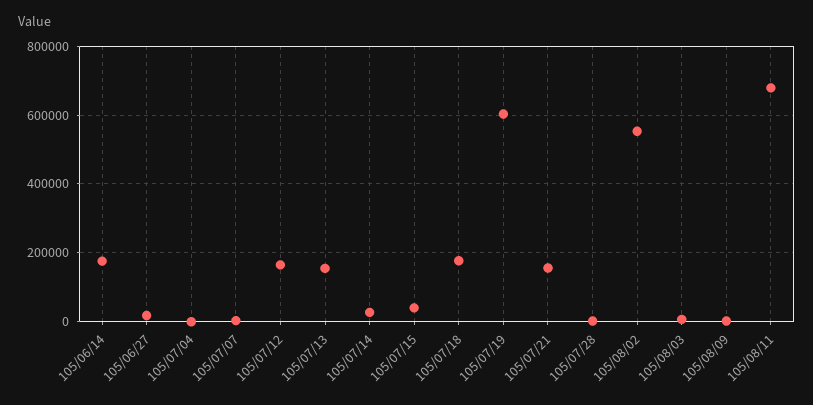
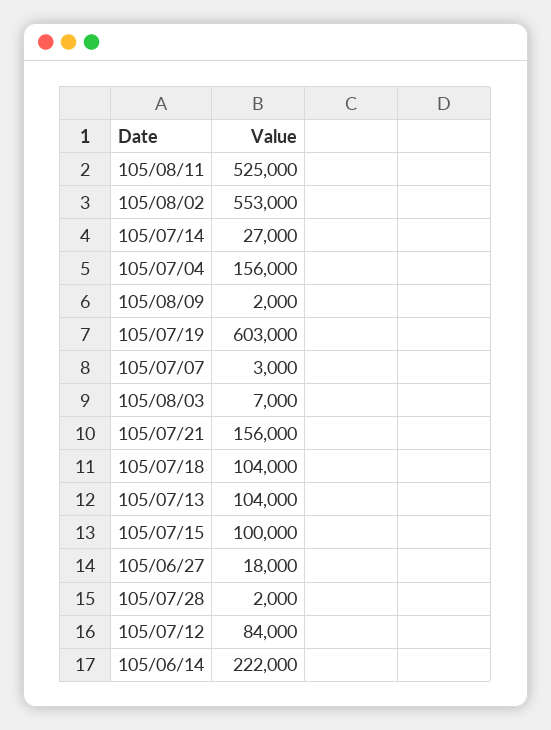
105/06/14: 180000 -> 222000
105/07/04: 0 -> 156000
105/07/12: 160000 -> 84000
105/07/13: 160000 -> 104000
105/07/15: 40000 -> 100000
105/07/18: 180000 -> 104000
105/08/11: 680000 -> 525000

